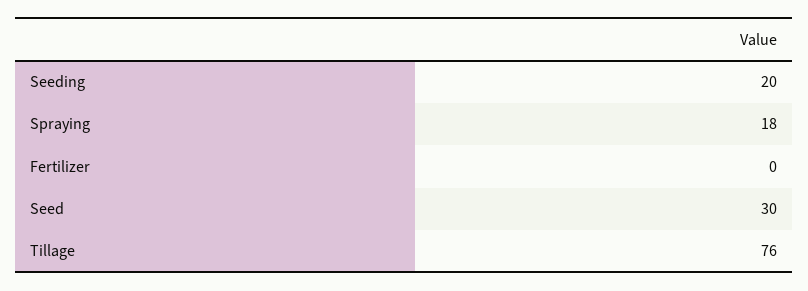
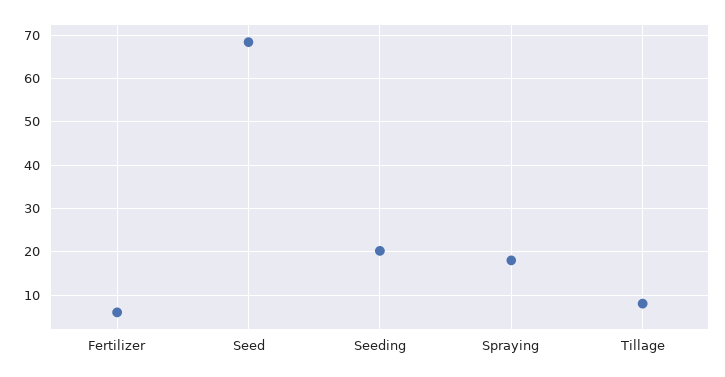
Fertilizer: 0 -> 6
Seed: 30 -> 68
Tillage: 76 -> 8

